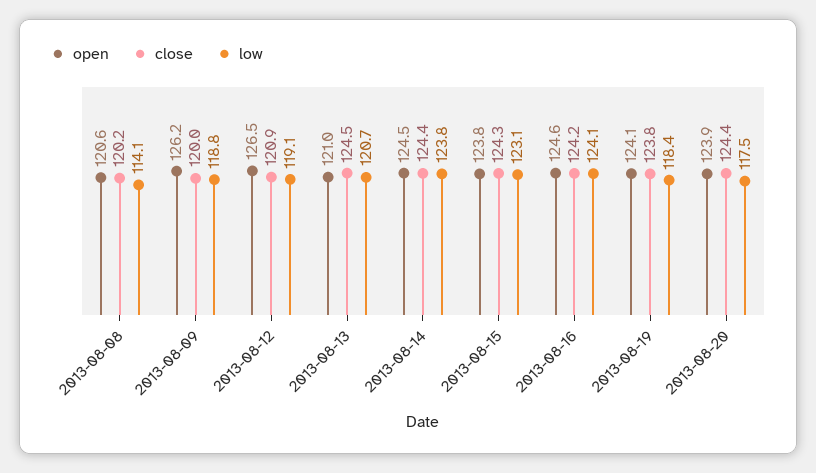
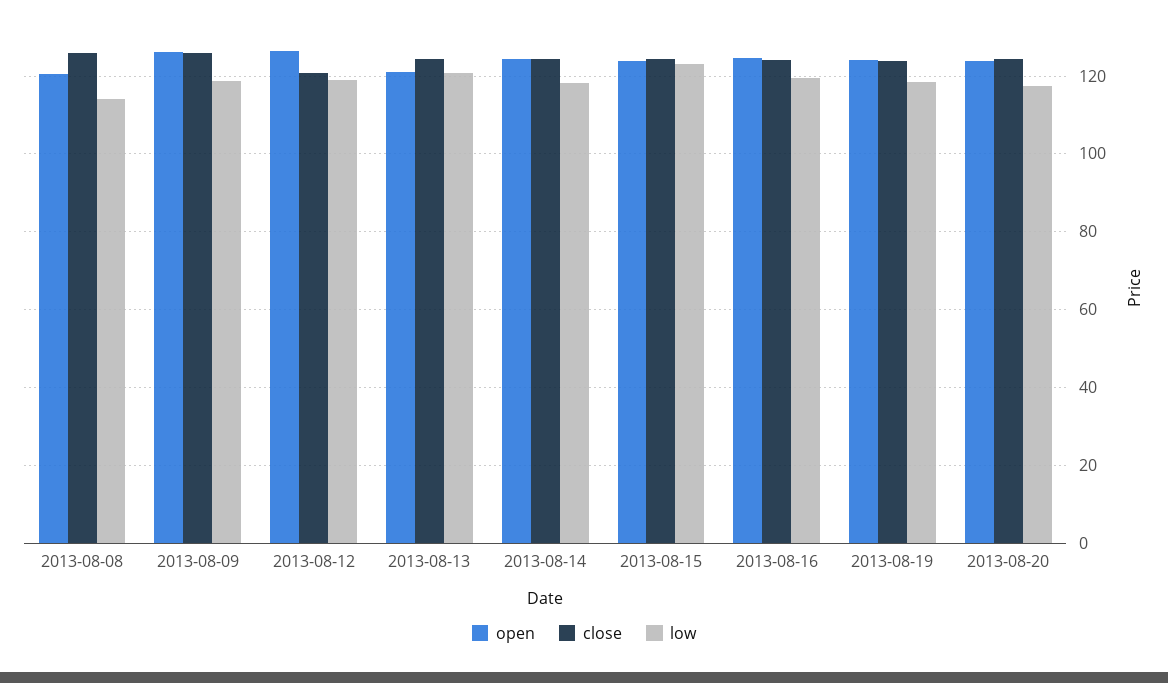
close, 2013-08-08: 120.2 -> 126
close, 2013-08-09: 120 -> 126
low, 2013-08-14: 123.8 -> 118
low, 2013-08-16: 124.1 -> 120

